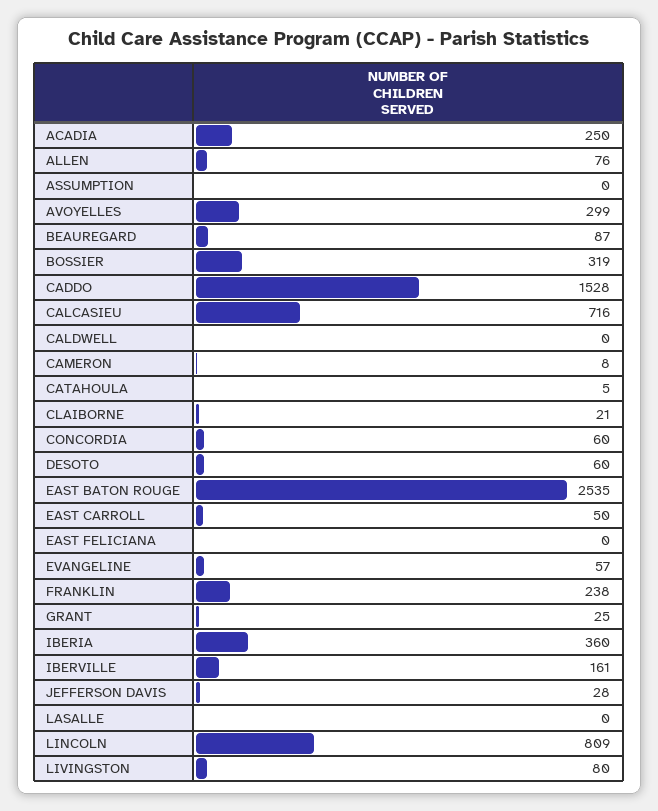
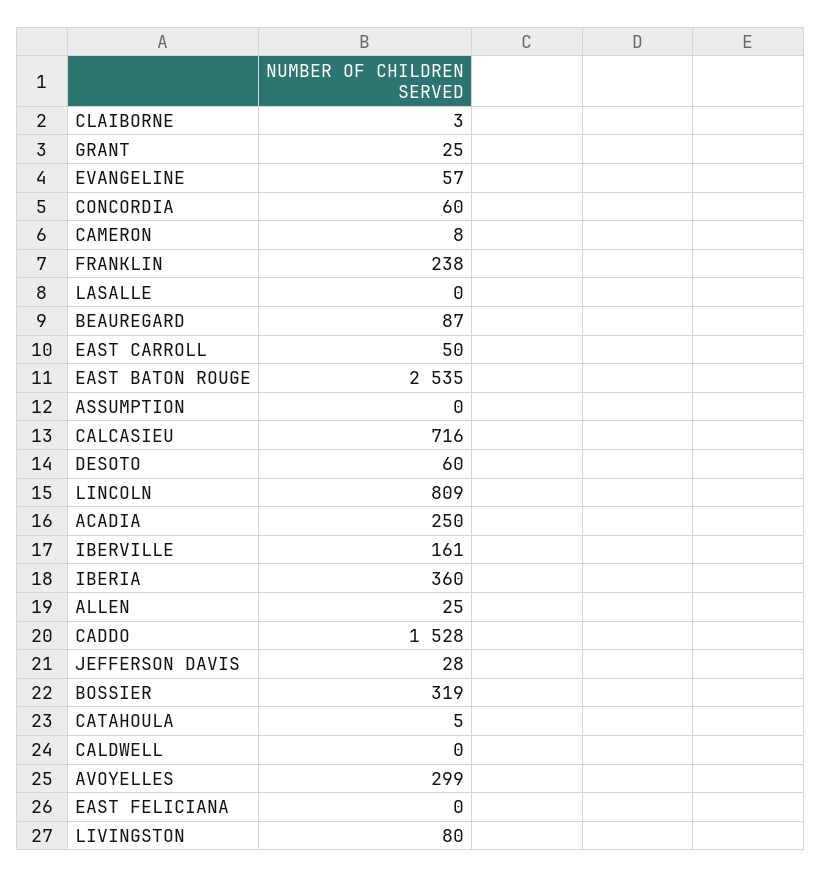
ALLEN: 76 -> 25
CLAIBORNE: 21 -> 3

